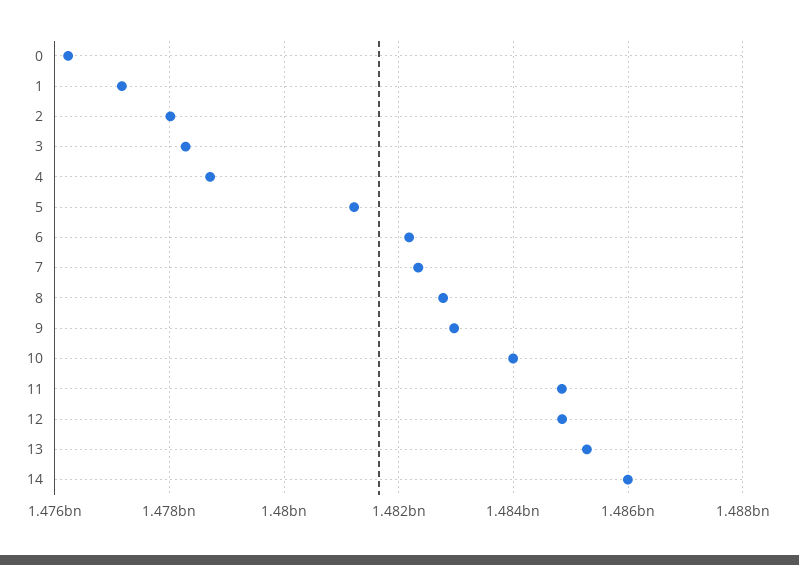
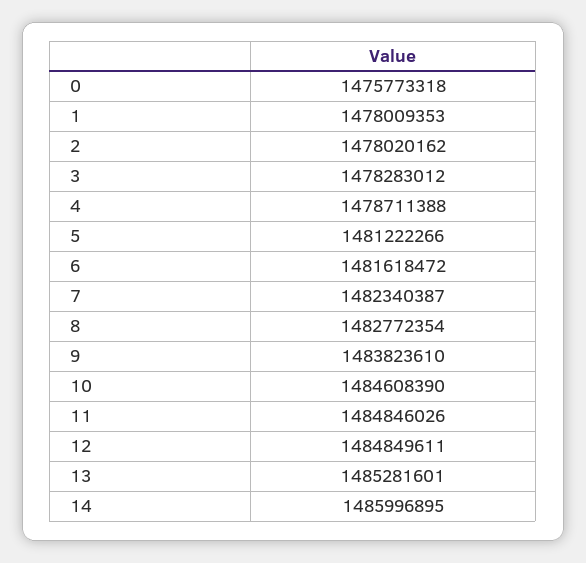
0: 1476200000 -> 1475773318
1: 1477200000 -> 1478009353
6: 1482200000 -> 1481618472
9: 1483000000 -> 1483823610
10: 1484000000 -> 1484608390

